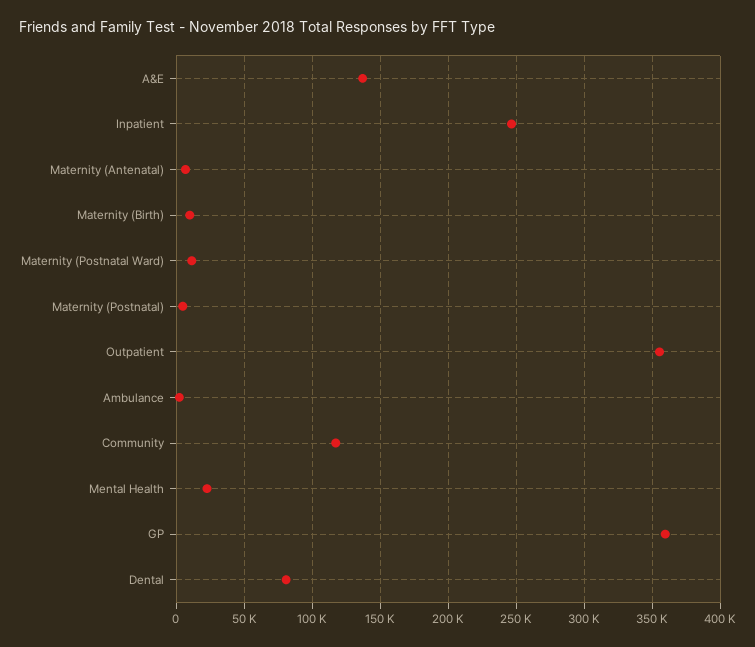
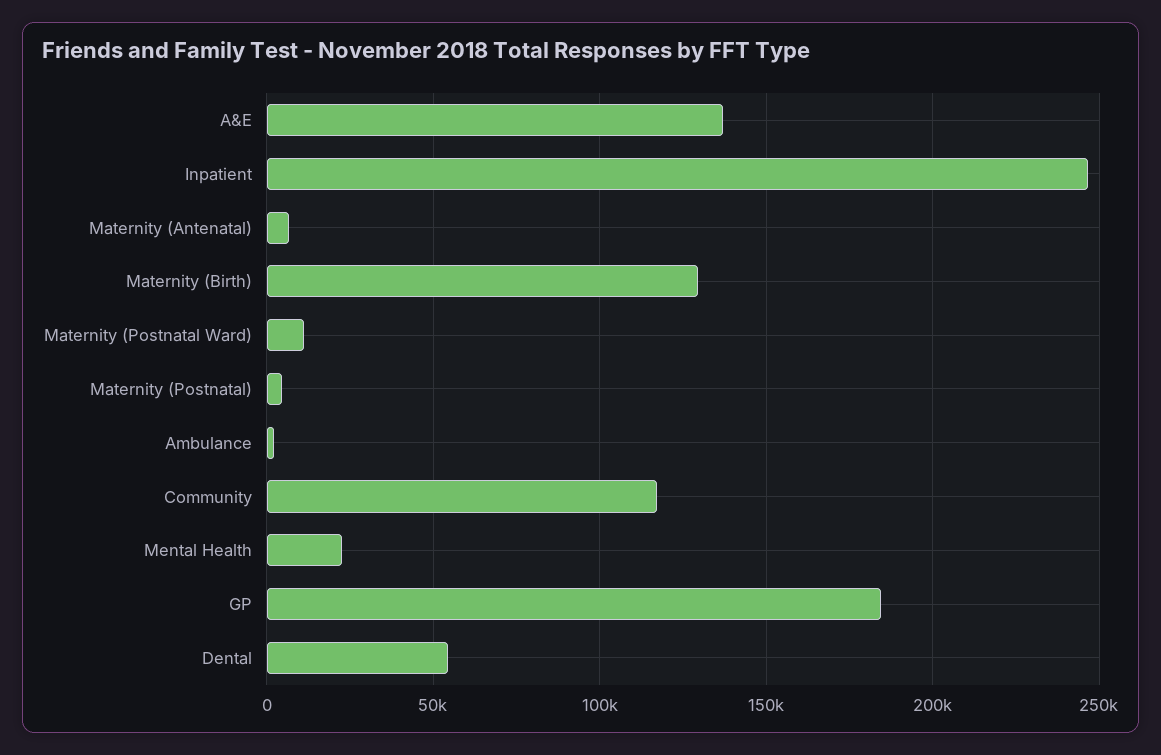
Maternity (Birth): 10000 -> 130000
Outpatient: 355000 -> none
GP: 360000 -> 185000
Dental: 80000 -> 55000

